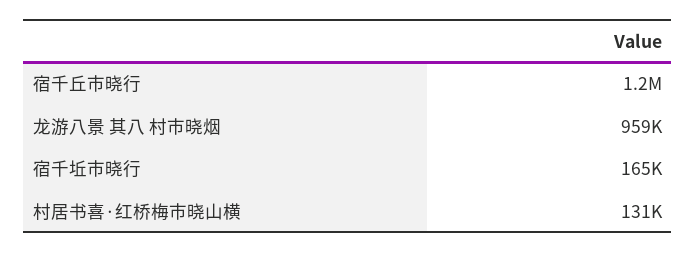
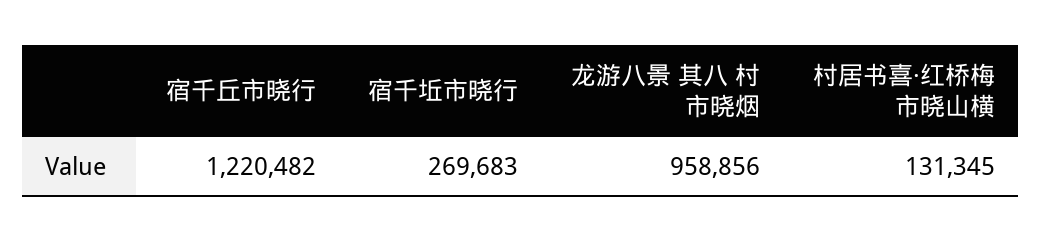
宿千坵市晓行: 165000 -> 269683

